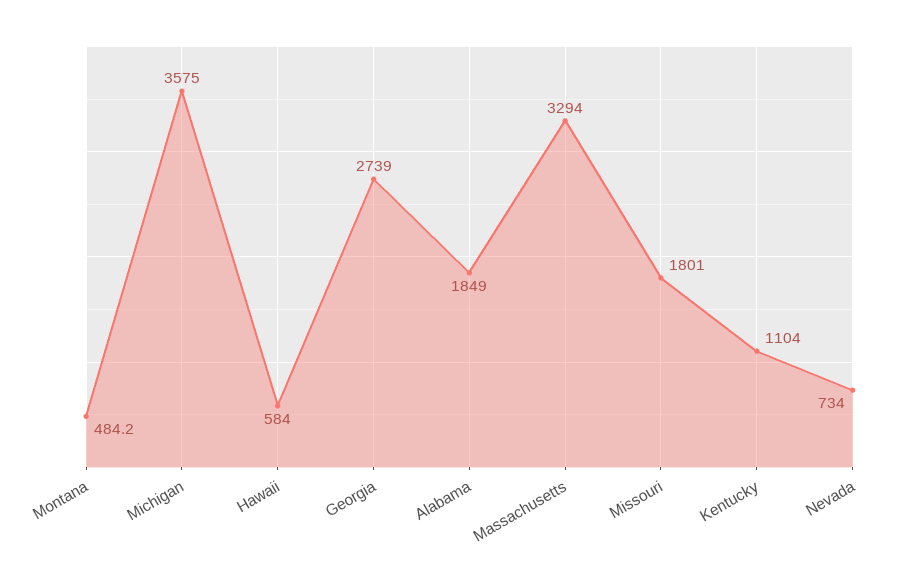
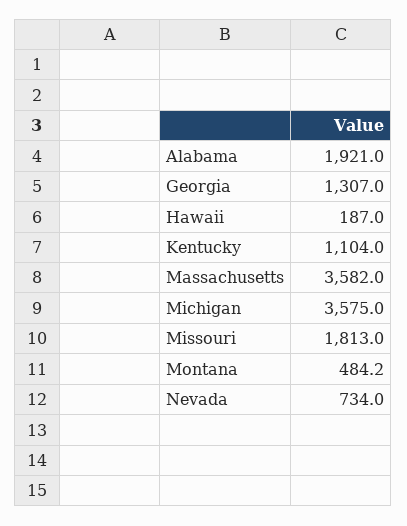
Hawaii: 584 -> 187
Georgia: 2739 -> 1307
Alabama: 1849 -> 1921
Massachusetts: 3294 -> 3582
Missouri: 1801 -> 1813

